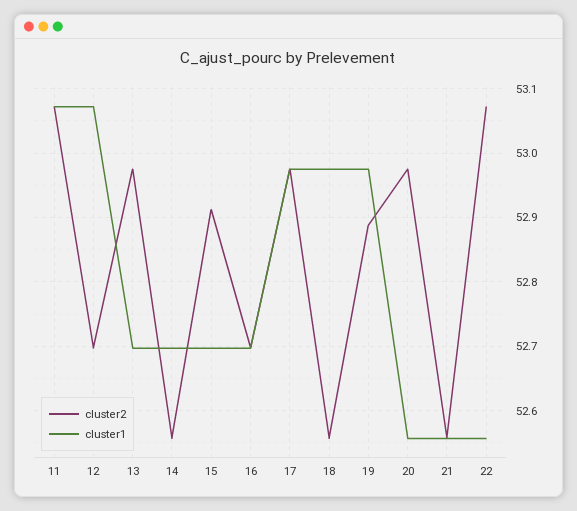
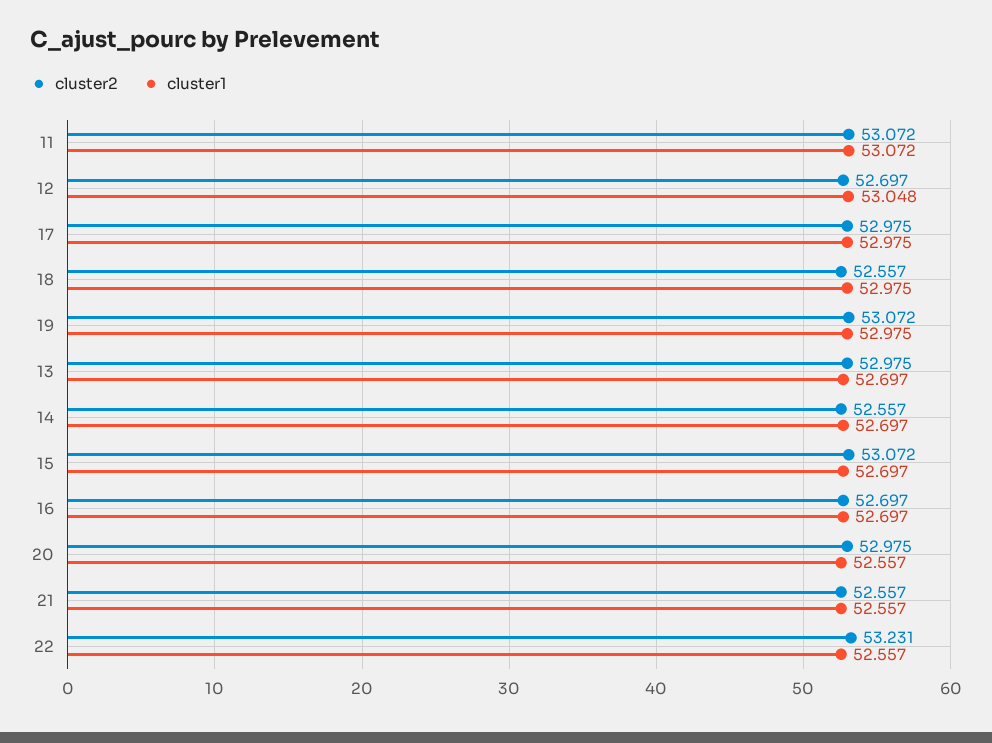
cluster1, 12: 53.07 -> 53.048
cluster2, 15: 52.91 -> 53.072
cluster2, 19: 52.89 -> 53.072
cluster2, 22: 53.07 -> 53.231

